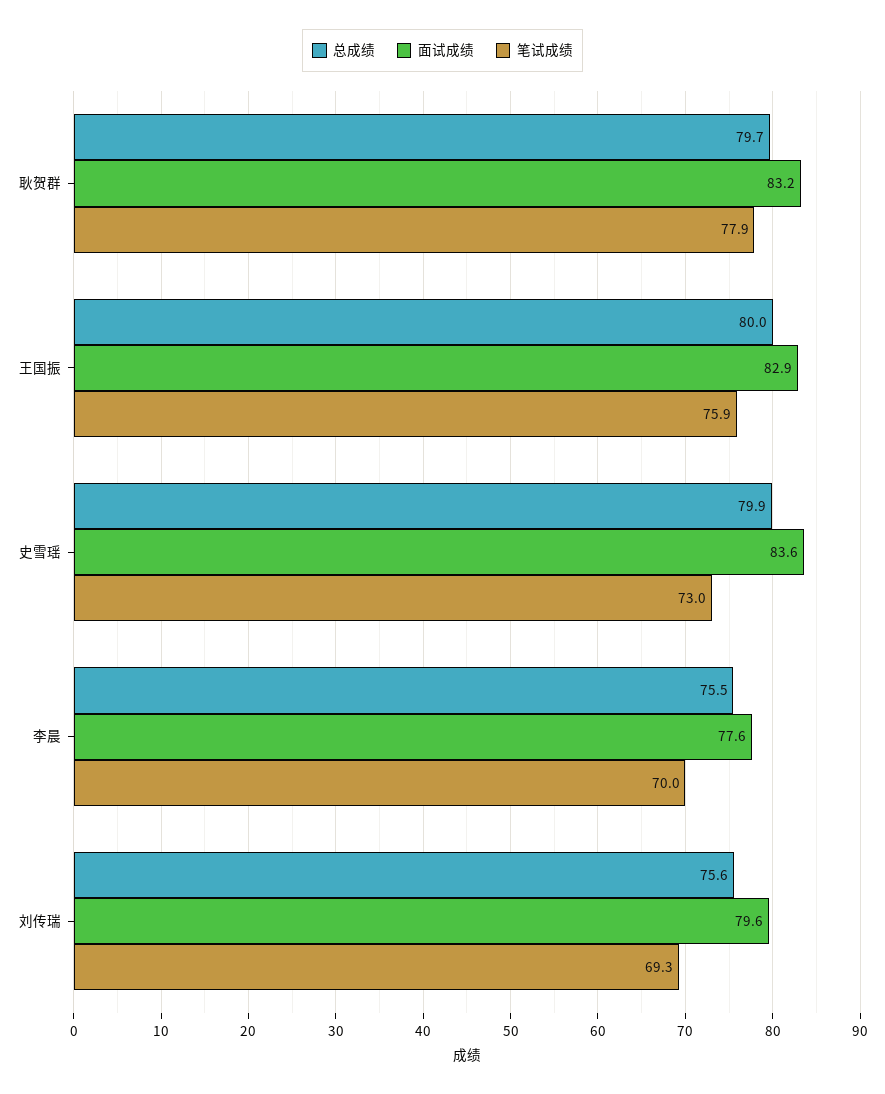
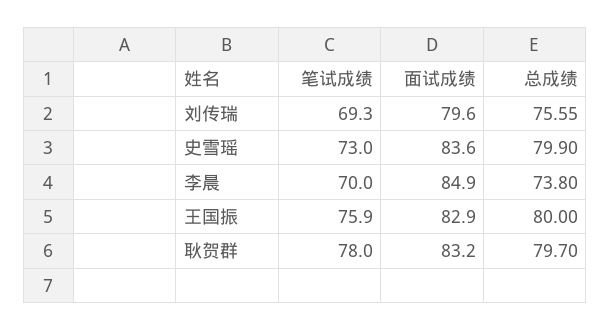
笔试成绩, 耿贺群: 77.9 -> 78
总成绩, 李晨: 75.5 -> 73.8
面试成绩, 李晨: 77.6 -> 84.9

